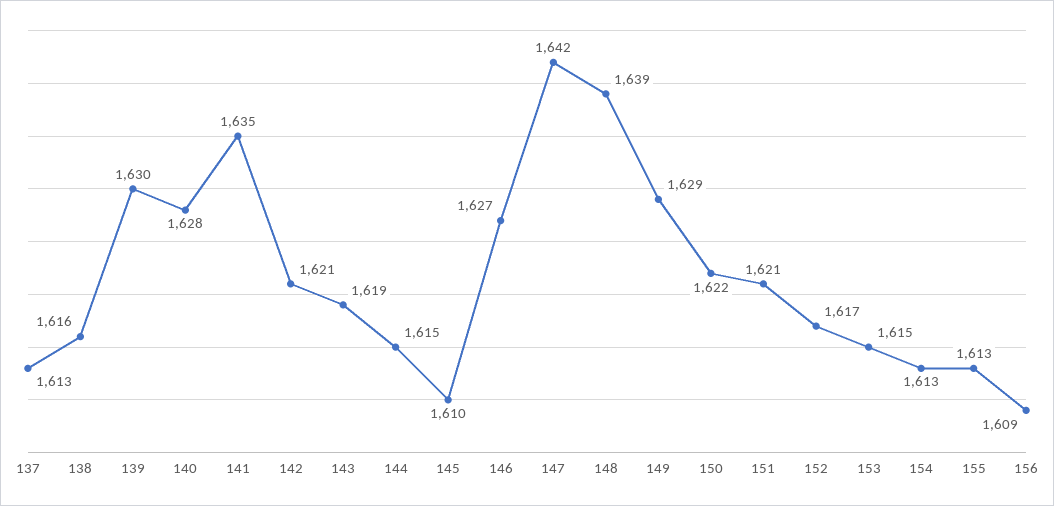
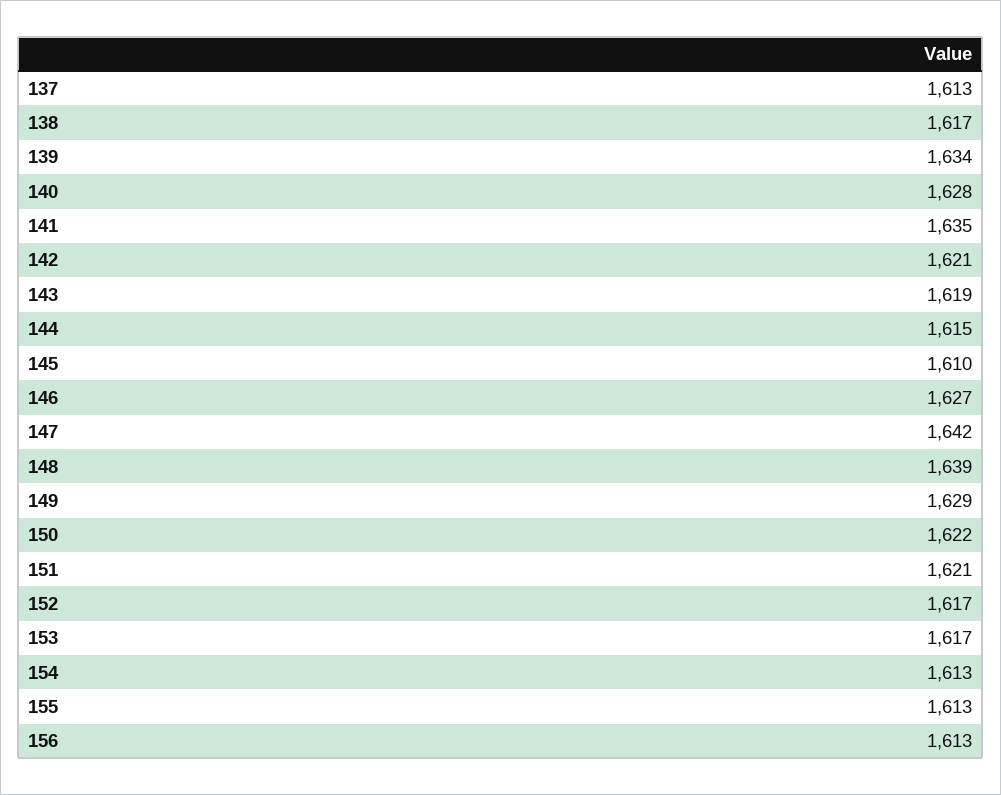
138: 1616 -> 1617
139: 1630 -> 1634
153: 1615 -> 1617
156: 1609 -> 1613

